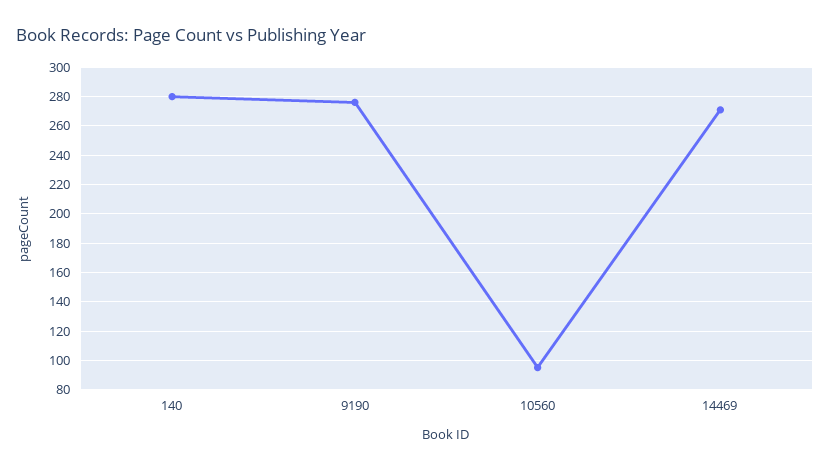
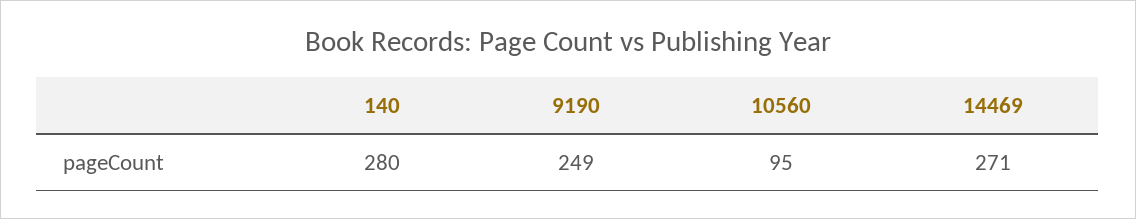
9190: 275 -> 249

